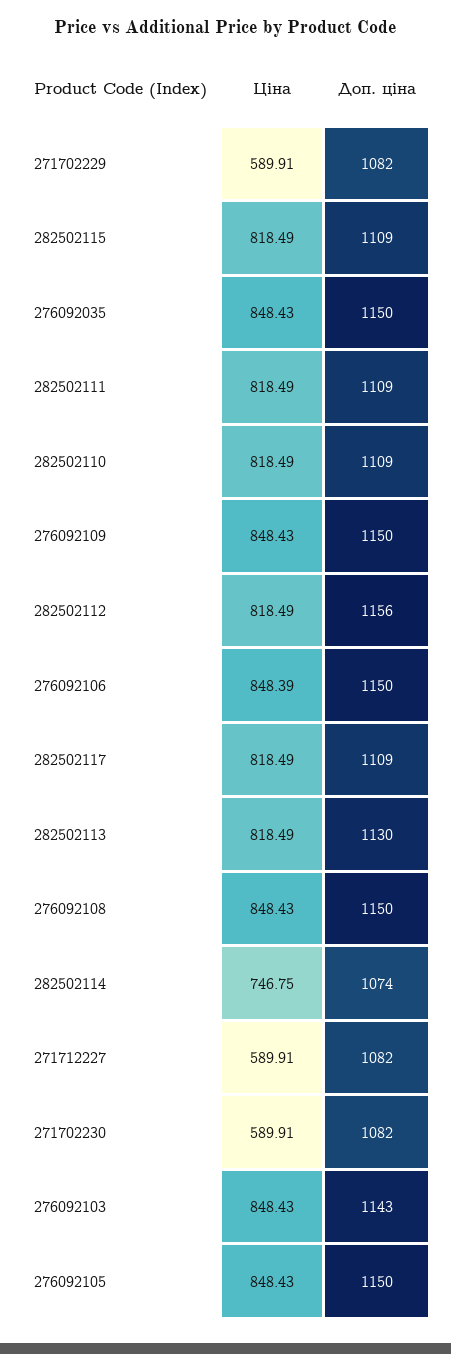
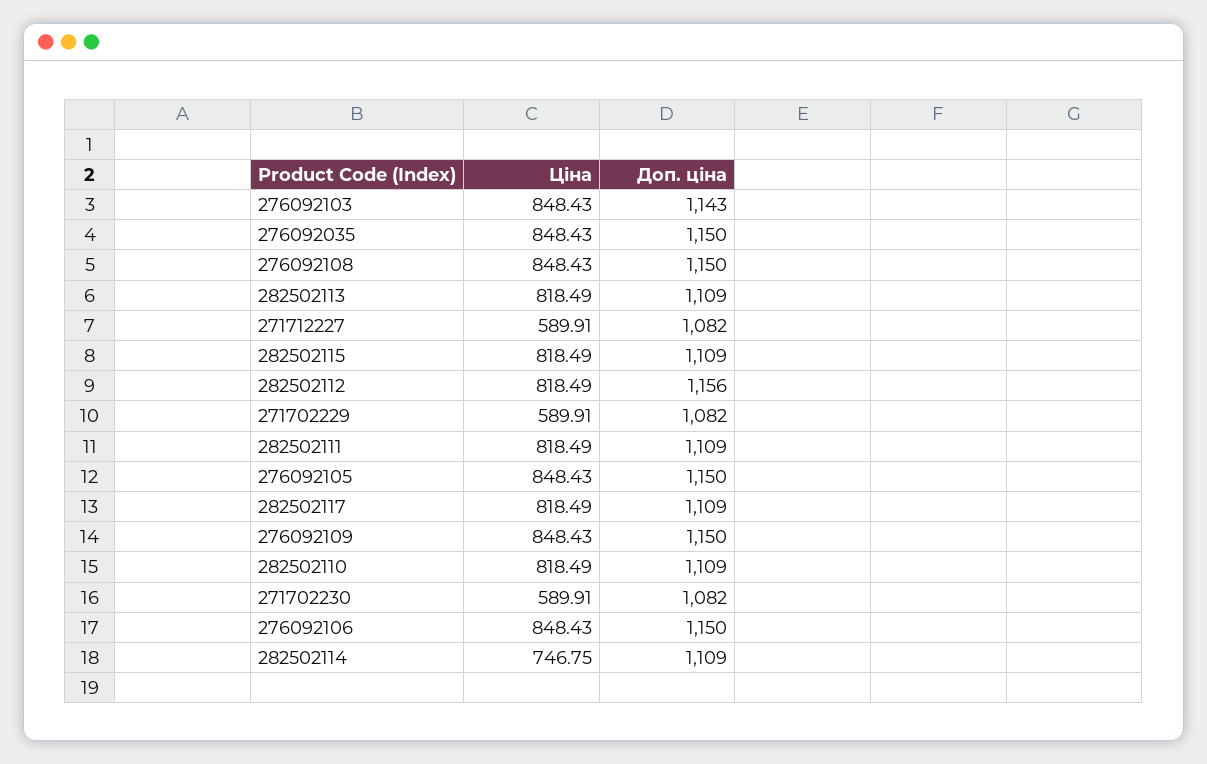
Ціна, 276092106: 848.39 -> 848.43
Доп. ціна, 282502113: 1130 -> 1109
Доп. ціна, 282502114: 1074 -> 1109

